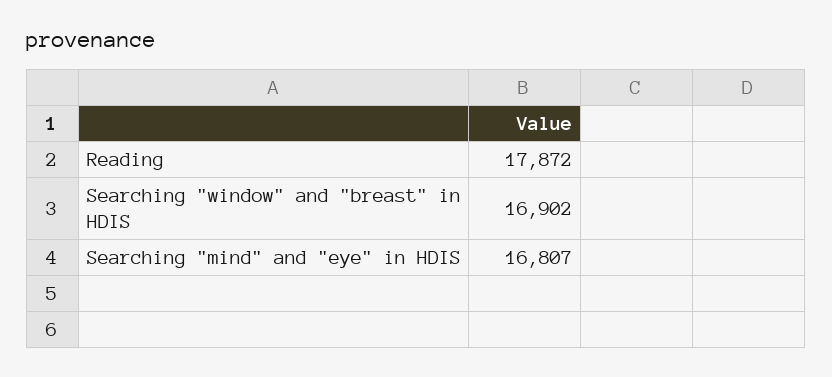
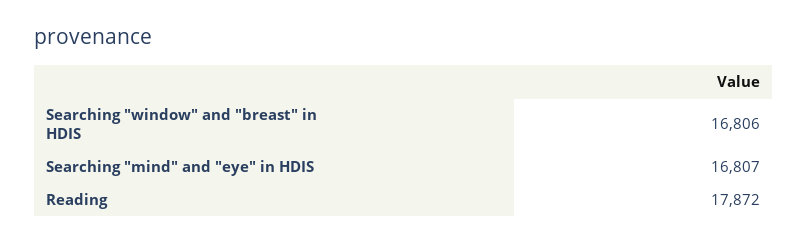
Searching "window" and "breast" in HDIS: 16902 -> 16806

